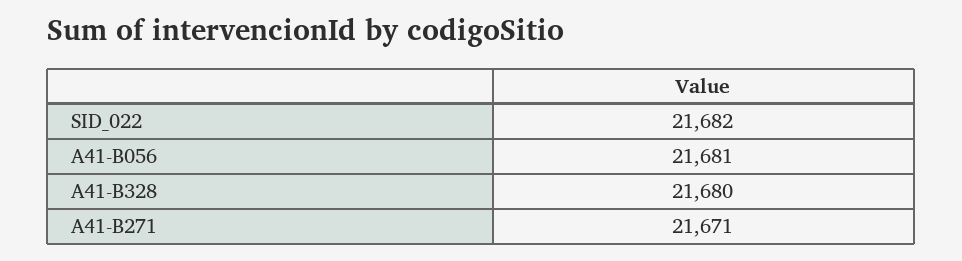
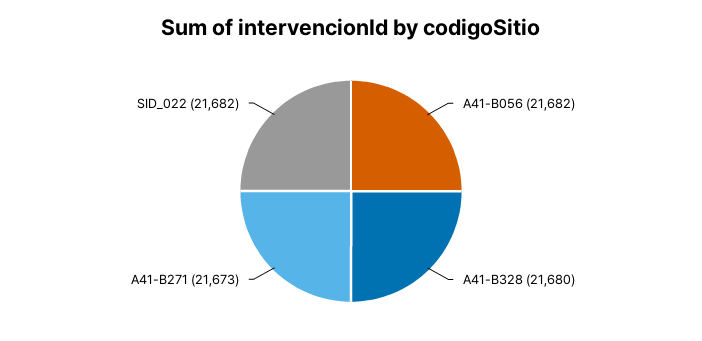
A41-B056: 21681 -> 21682
A41-B271: 21671 -> 21673

